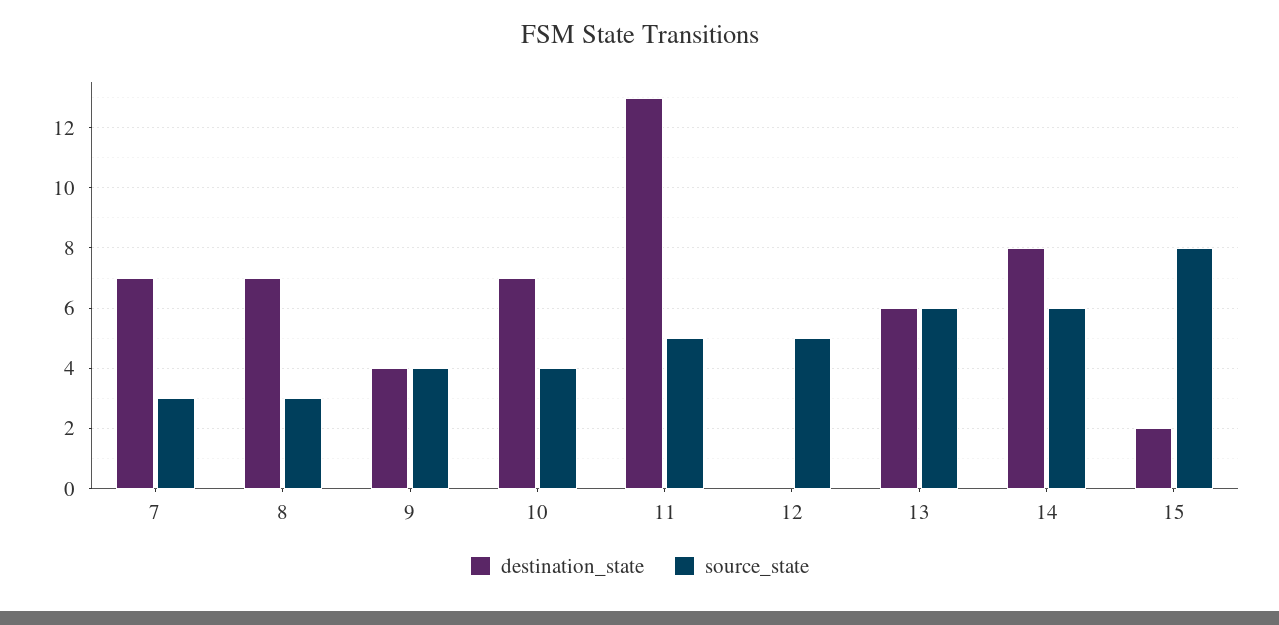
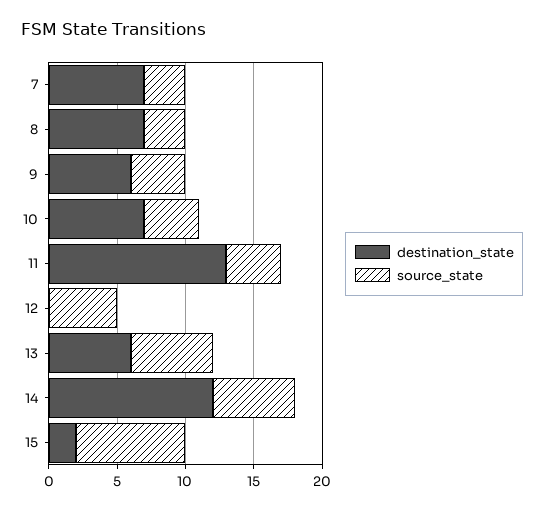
destination_state, 9: 4 -> 6
source_state, 11: 5 -> 4
destination_state, 14: 8 -> 12

